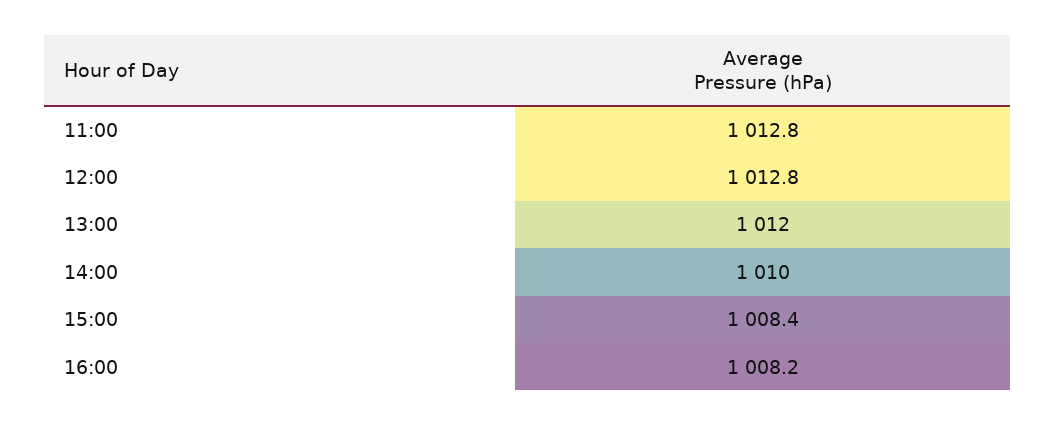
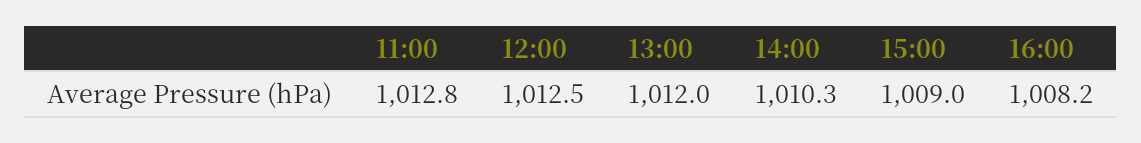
12:00: 1012.8 -> 1012.5
14:00: 1010 -> 1010.3
15:00: 1008.4 -> 1009

